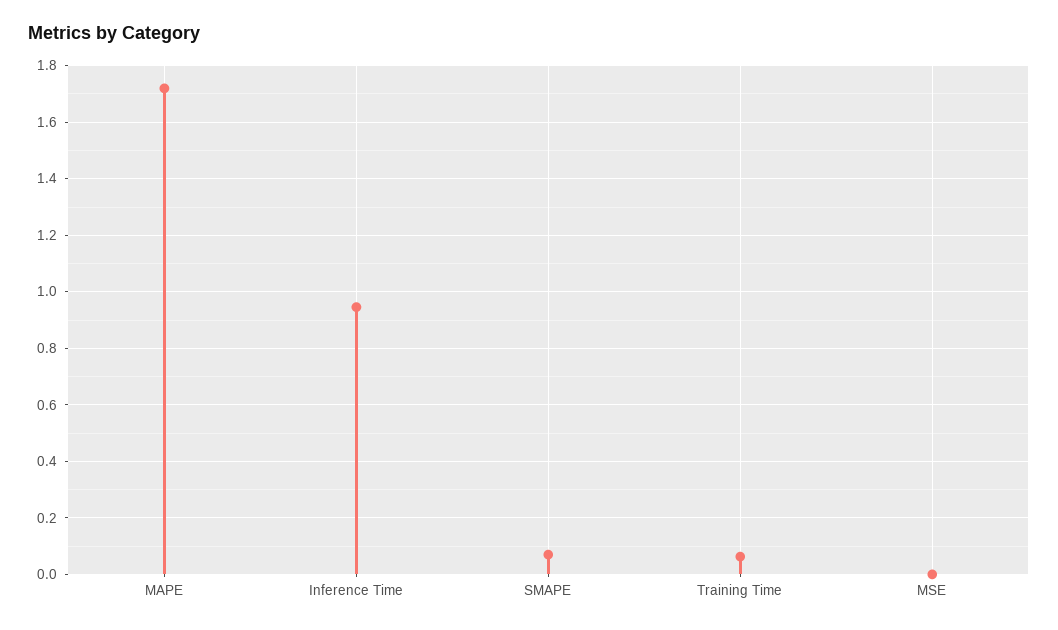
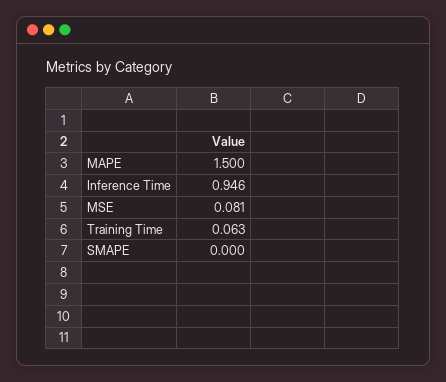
MAPE: 1.725 -> 1.5
SMAPE: 0.075 -> 0
MSE: 0 -> 0.081

